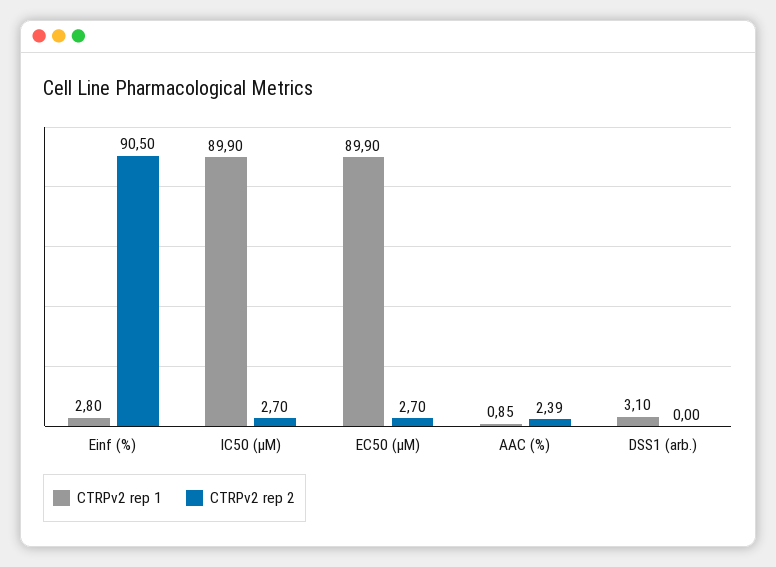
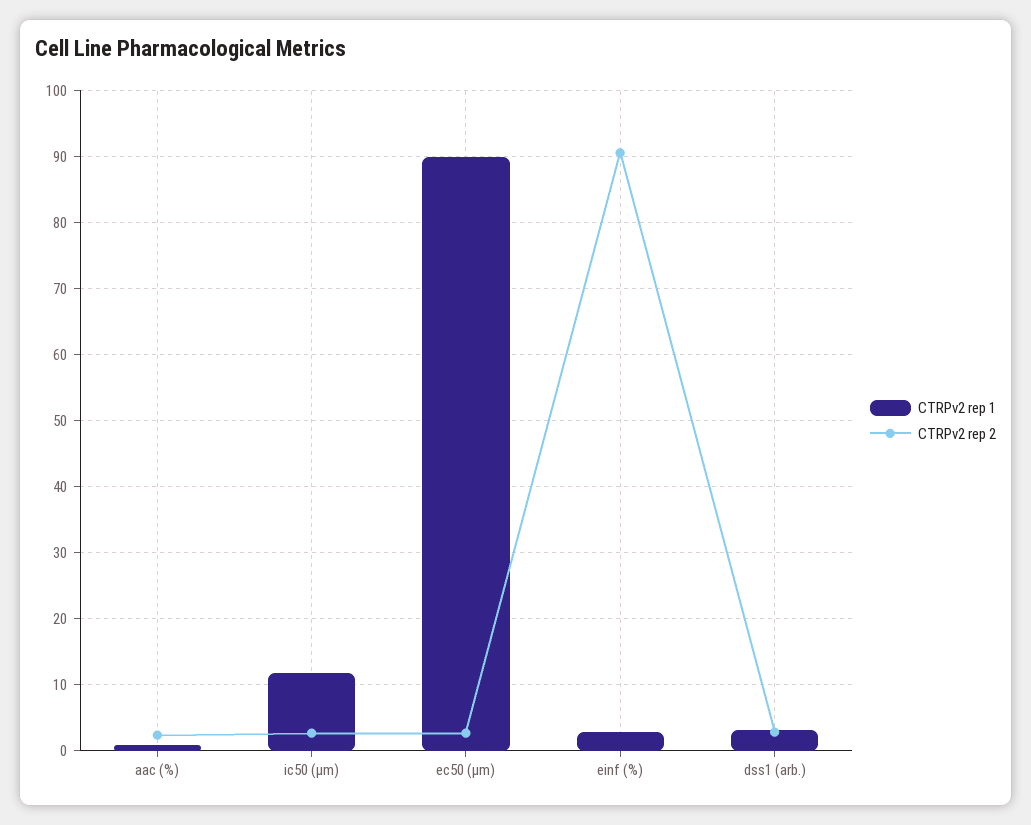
CTRPv2 rep 1, IC50 (µM): 89.9 -> 12
CTRPv2 rep 2, DSS1 (arb.): 0 -> 3

